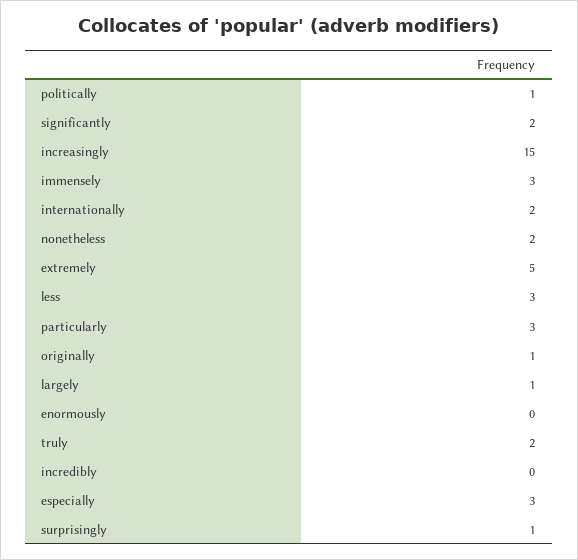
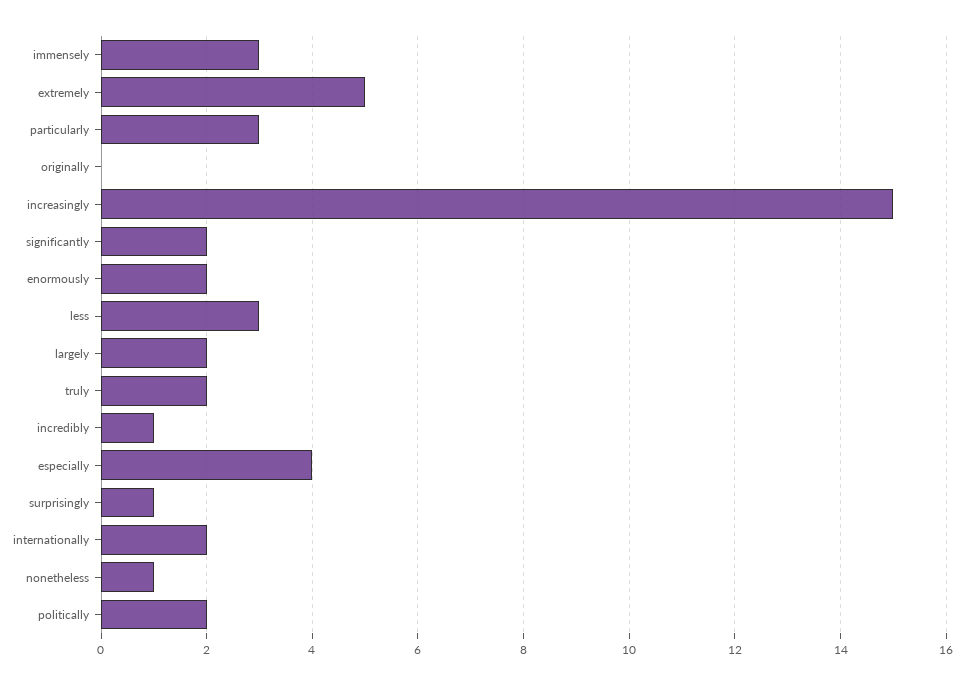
politically: 1 -> 2
nonetheless: 2 -> 1
originally: 1 -> 0
largely: 1 -> 2
enormously: 0 -> 2
incredibly: 0 -> 1
especially: 3 -> 4

